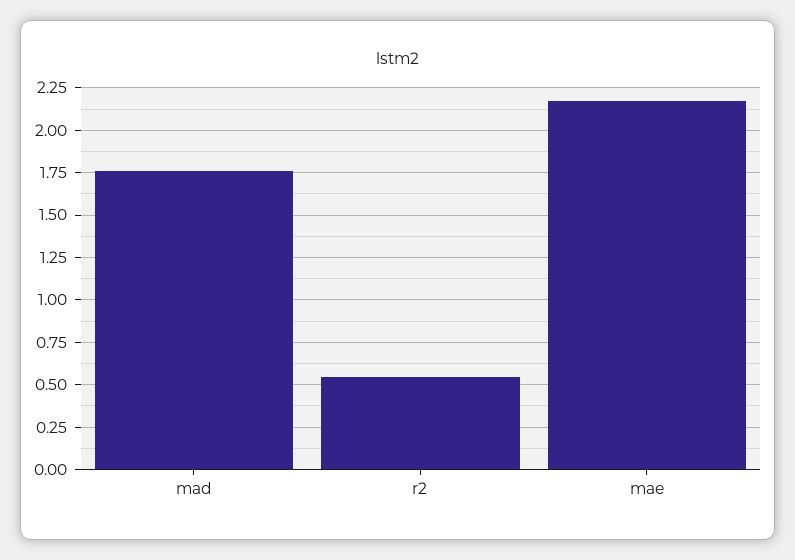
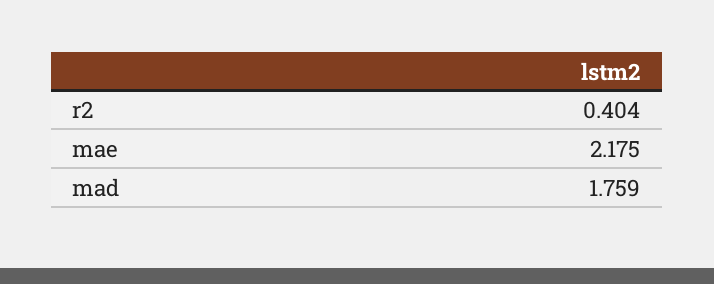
r2: 0.55 -> 0.404

